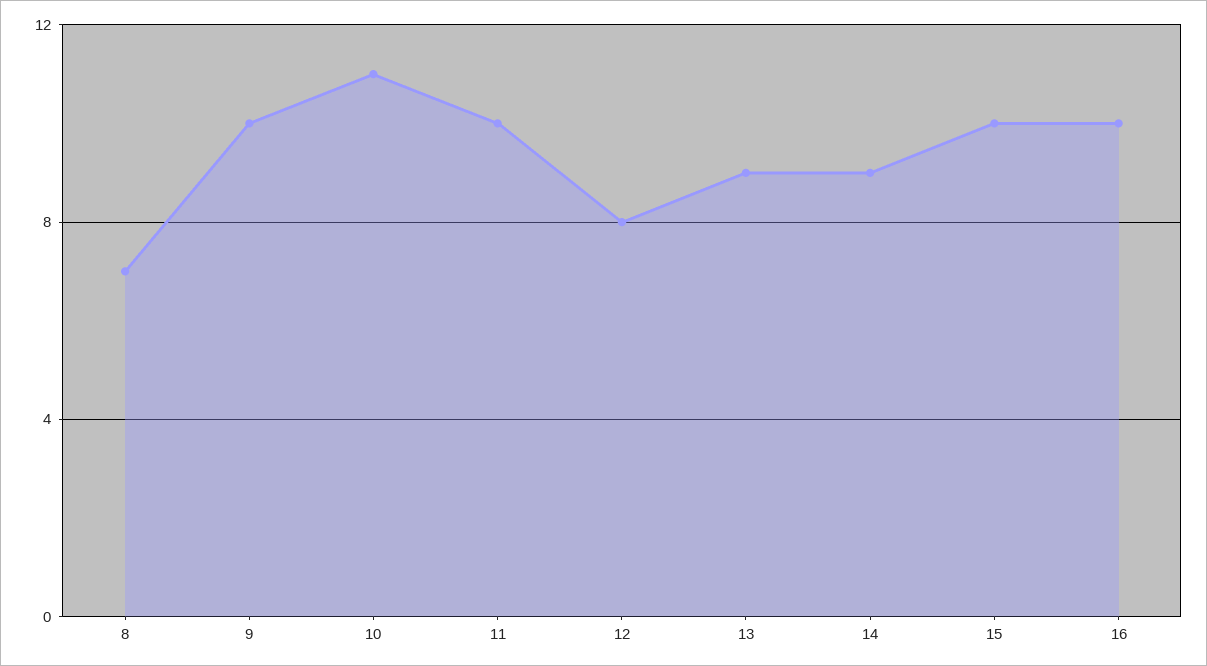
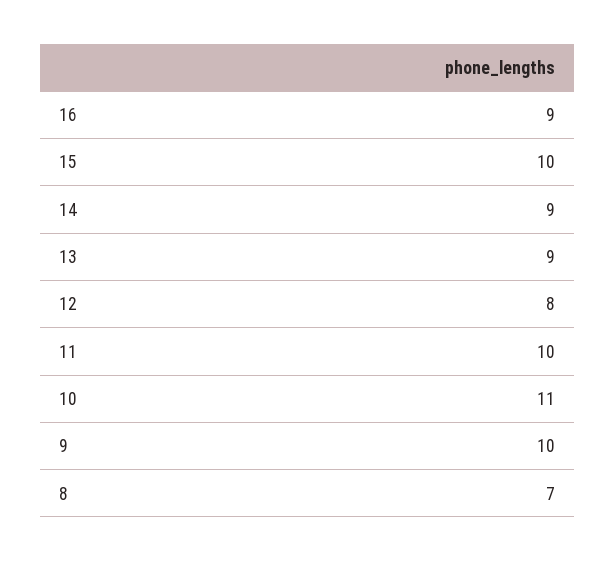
16: 10 -> 9

